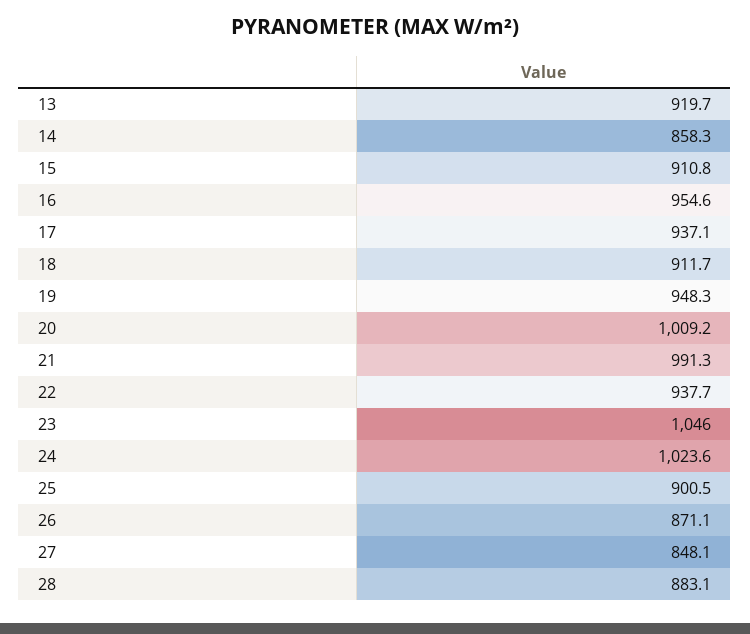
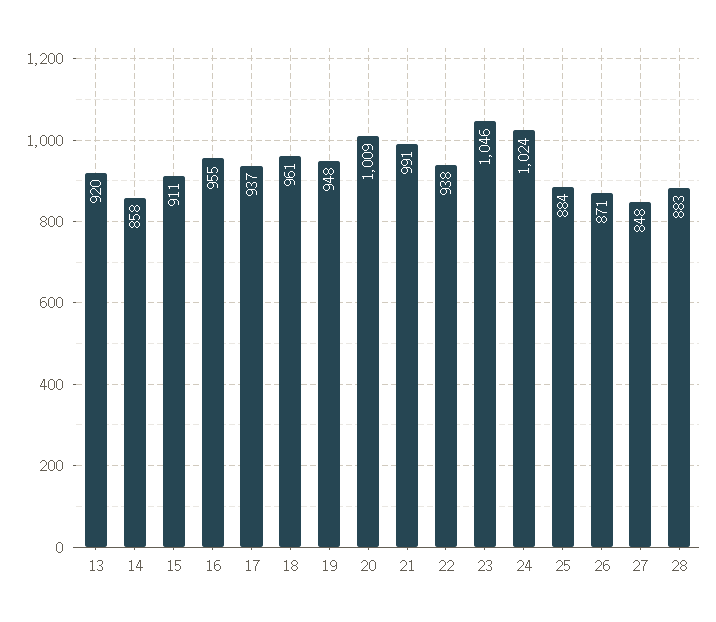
18: 911.7 -> 961
25: 900.5 -> 884

